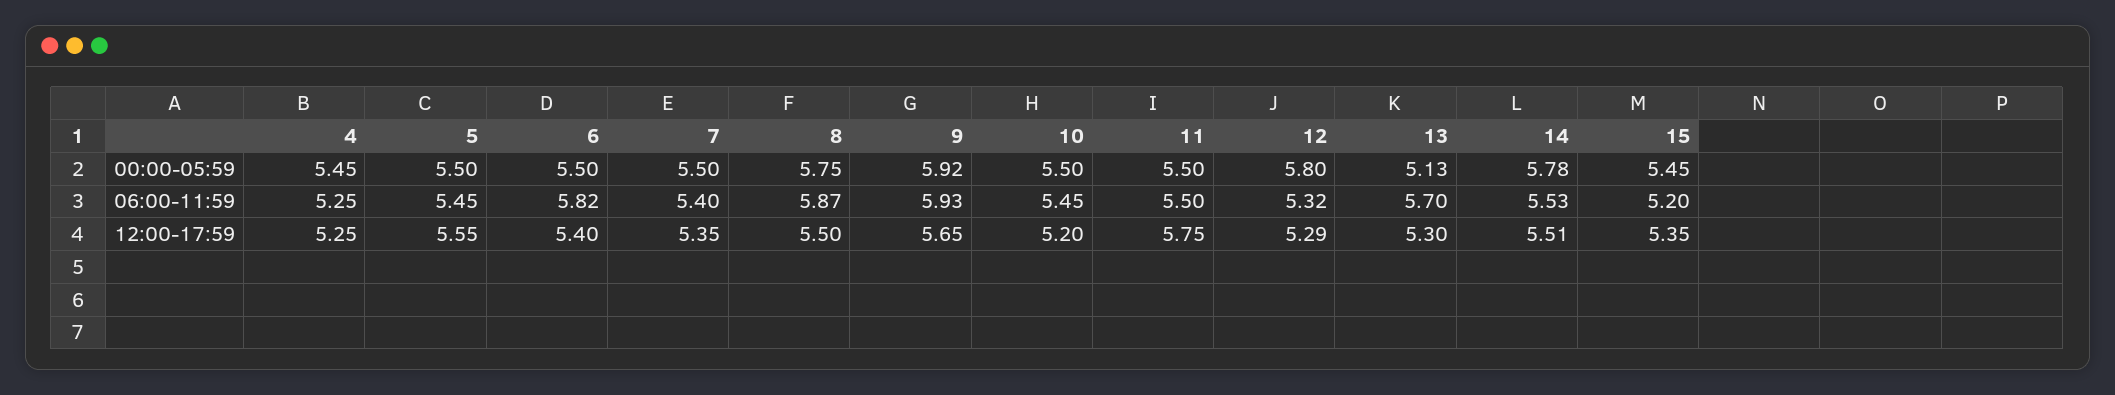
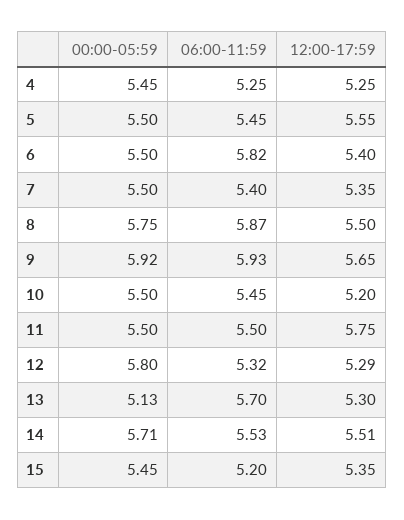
14, 00:00-05:59: 5.78 -> 5.71

